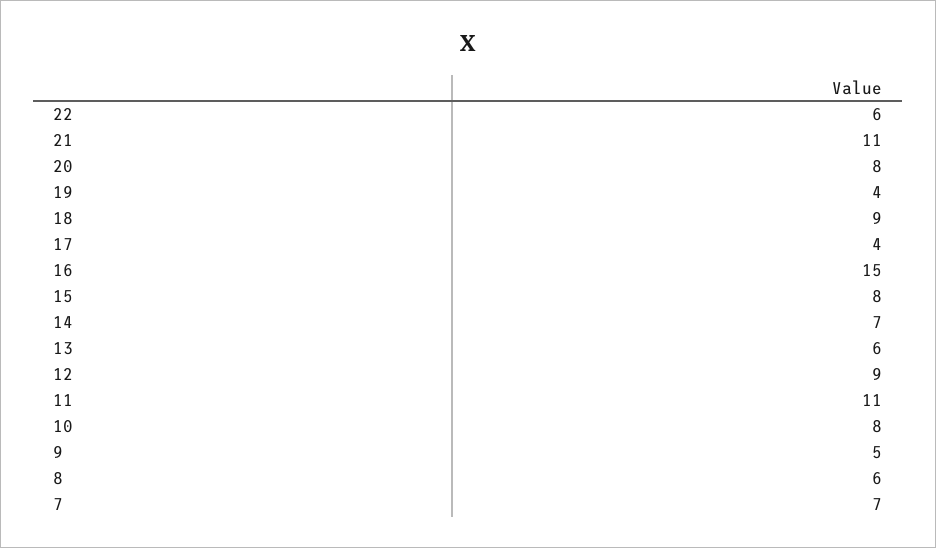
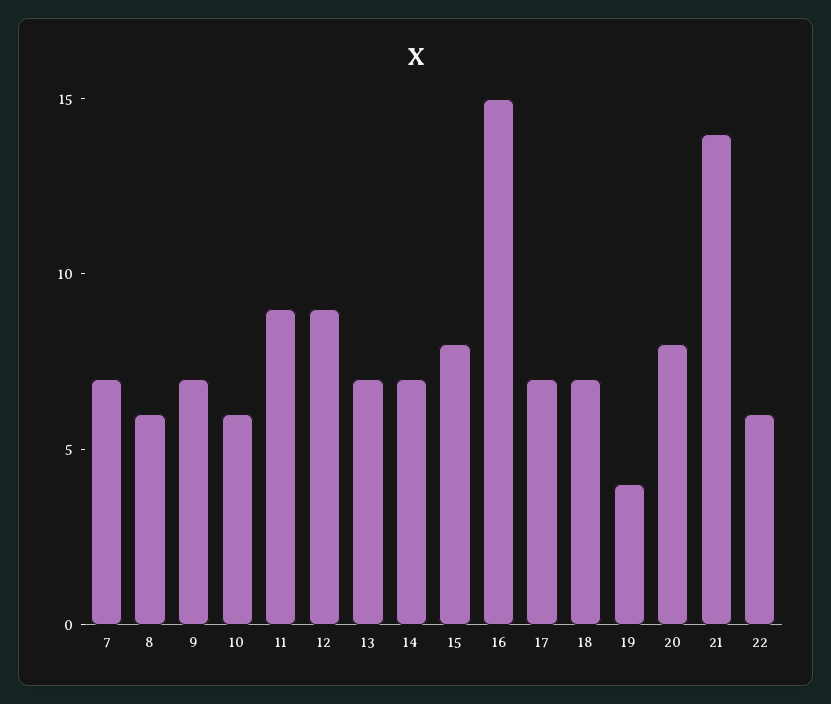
21: 11 -> 14
18: 9 -> 7
17: 4 -> 7
13: 6 -> 7
11: 11 -> 9
10: 8 -> 6
9: 5 -> 7

